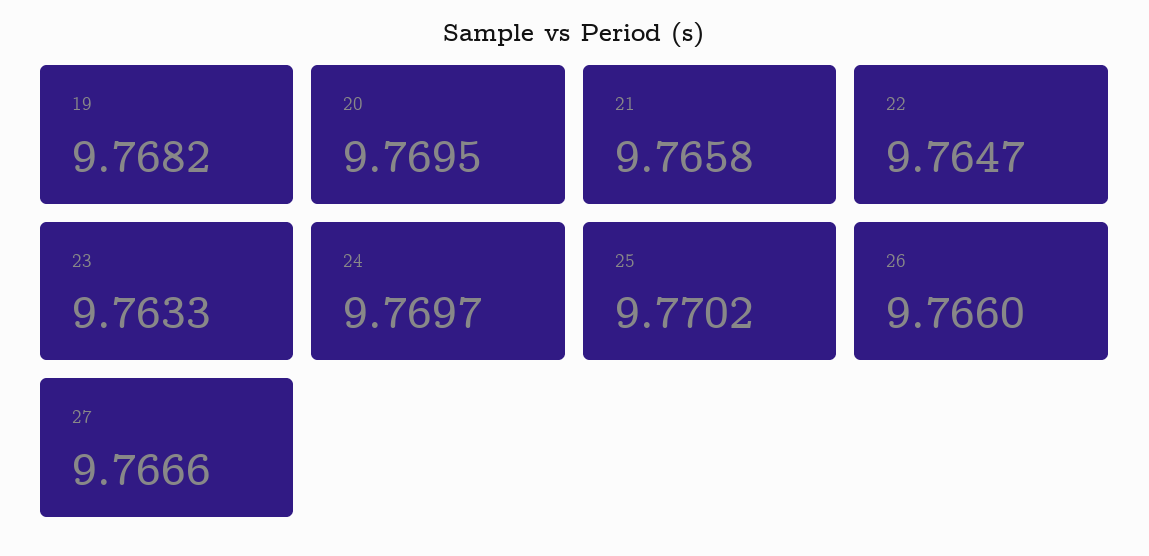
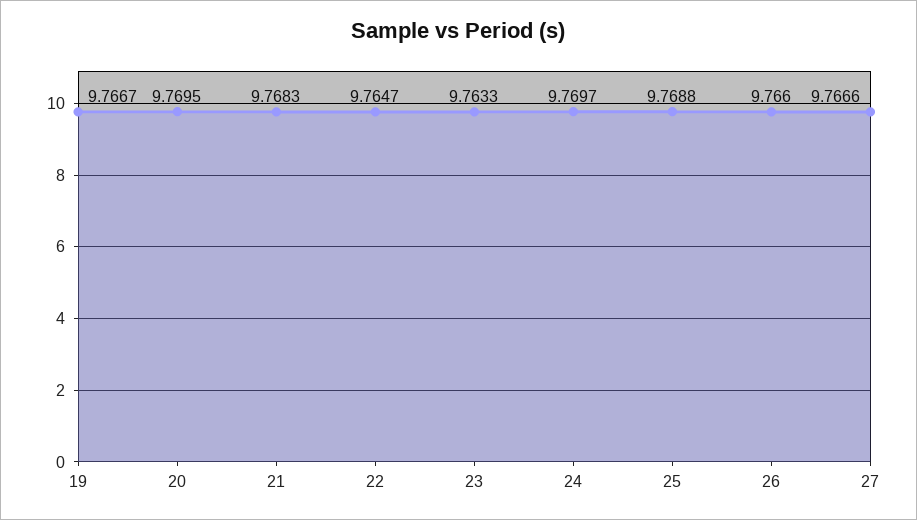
19: 9.7682 -> 9.7667
21: 9.7658 -> 9.7683
25: 9.7702 -> 9.7688

